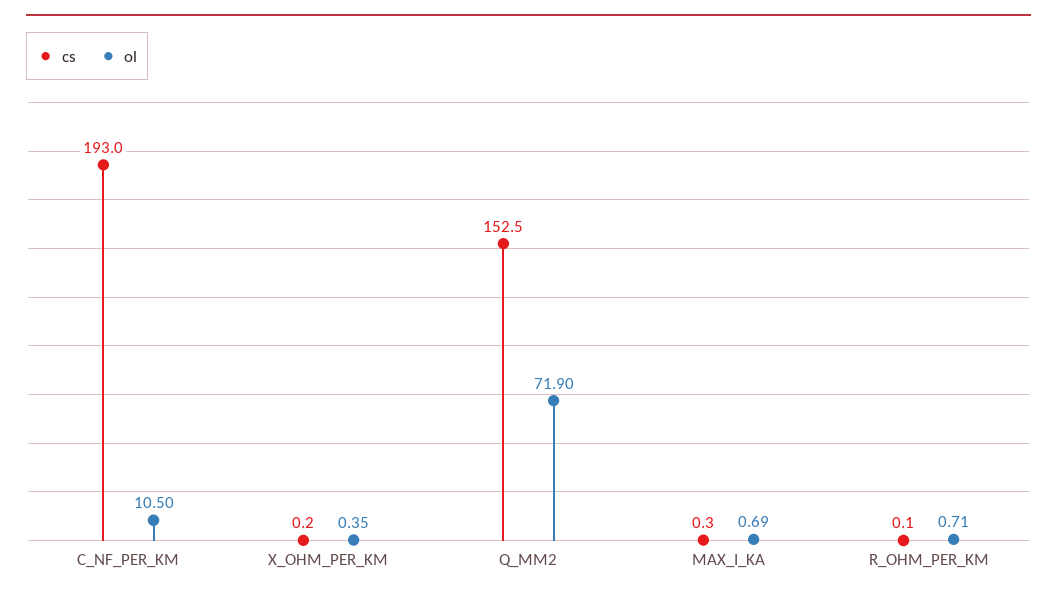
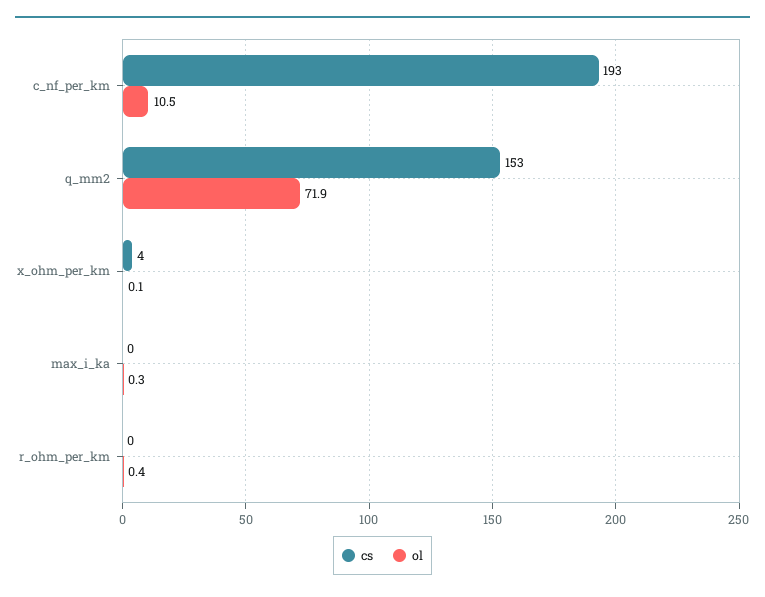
cs, X_OHM_PER_KM: 0.2 -> 4
ol, X_OHM_PER_KM: 0.35 -> 0.1
ol, MAX_I_KA: 0.69 -> 0.3
ol, R_OHM_PER_KM: 0.71 -> 0.4

